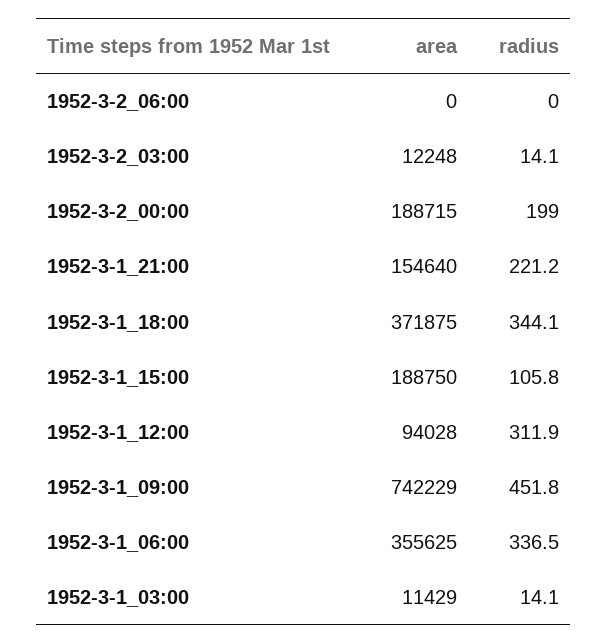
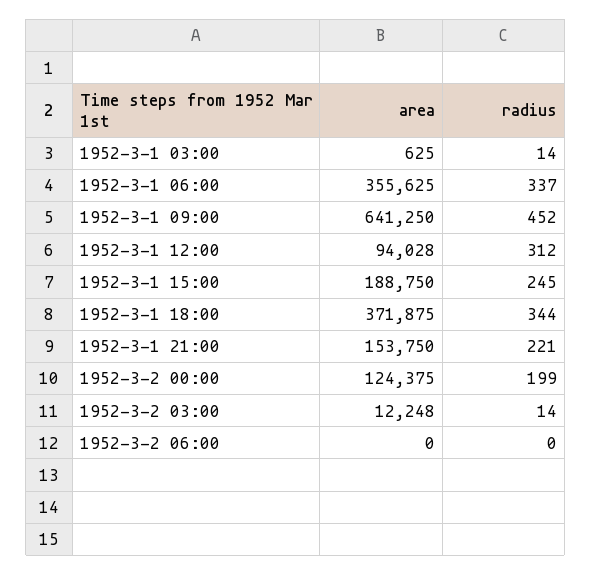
area, 1952-3-2_00:00: 188715 -> 124375
area, 1952-3-1_21:00: 154640 -> 153750
radius, 1952-3-1_15:00: 105.8 -> 245
area, 1952-3-1_09:00: 742229 -> 641250
area, 1952-3-1_03:00: 11429 -> 625

